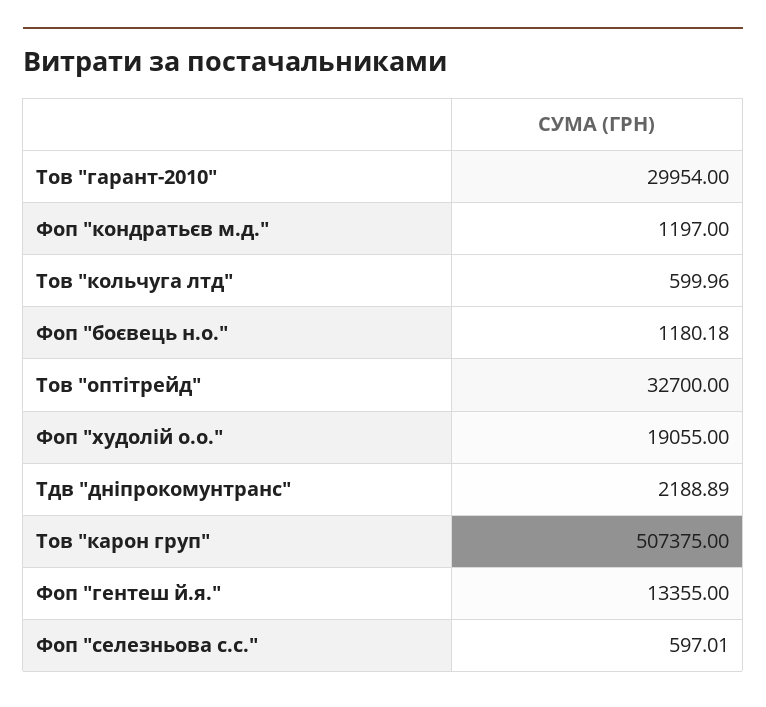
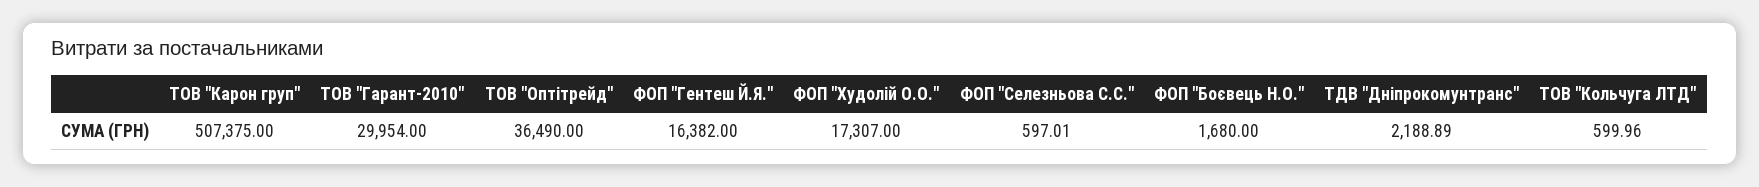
Фоп "кондратьєв м.д.": 1197 -> none
Фоп "боєвець н.о.": 1180.18 -> 1680
Тов "оптітрейд": 32700 -> 36490
Фоп "худолій о.о.": 19055 -> 17307
Фоп "гентеш й.я.": 13355 -> 16382

